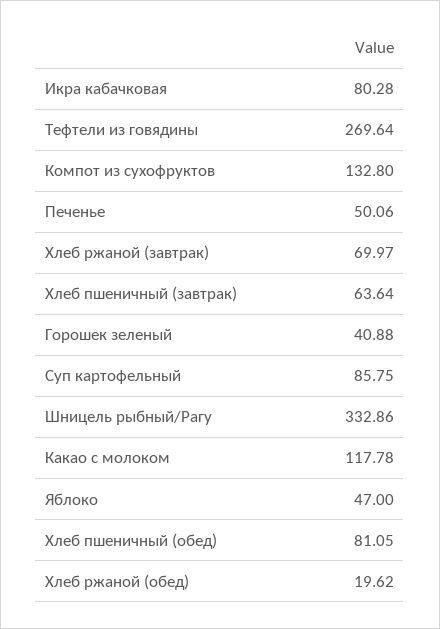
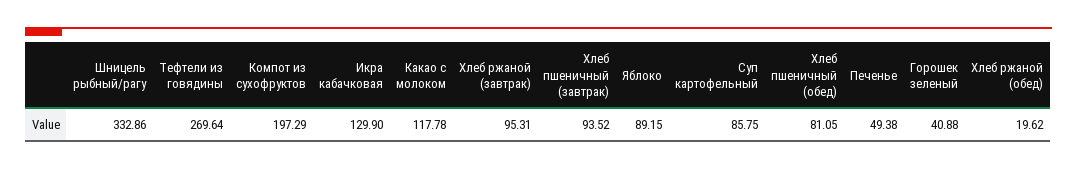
Икра кабачковая: 80.28 -> 129.9
Компот из сухофруктов: 132.8 -> 197.29
Печенье: 50.06 -> 49.38
Хлеб ржаной (завтрак): 69.97 -> 95.31
Хлеб пшеничный (завтрак): 63.64 -> 93.52
Яблоко: 47 -> 89.15

